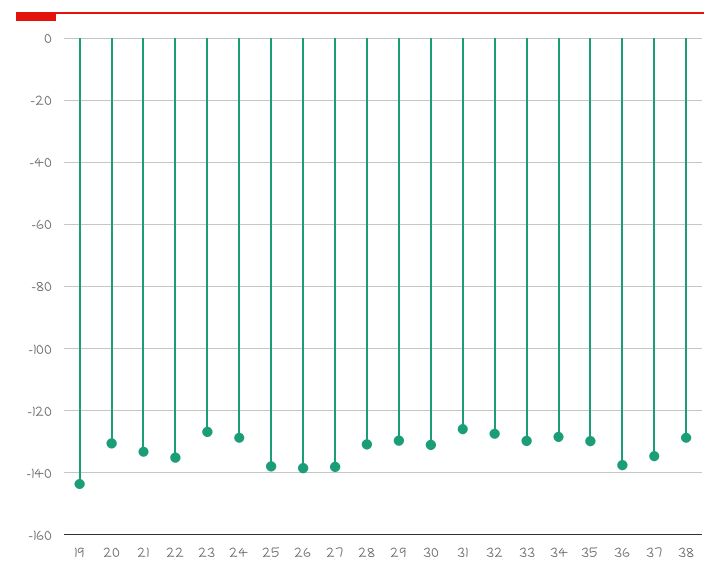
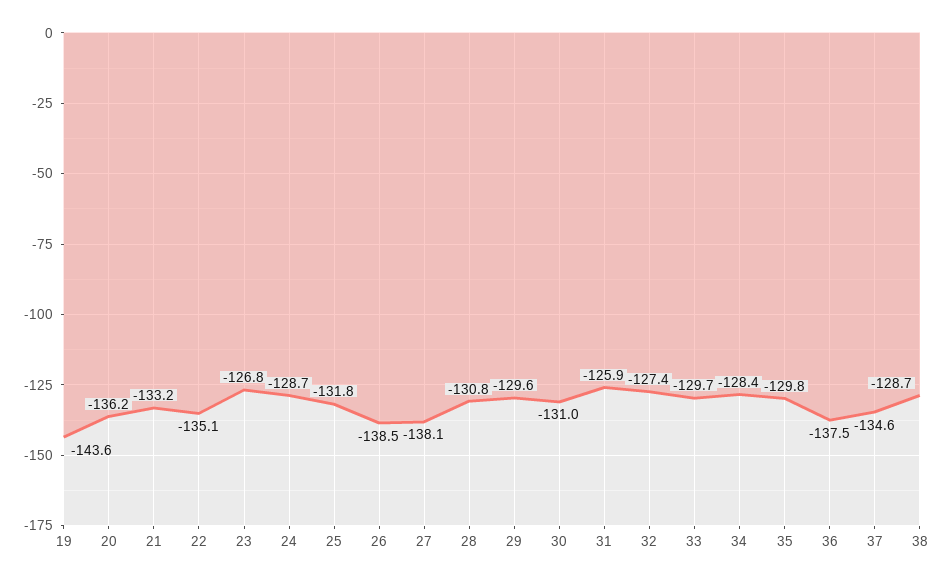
20: -130 -> -136.2
25: -138 -> -131.8

